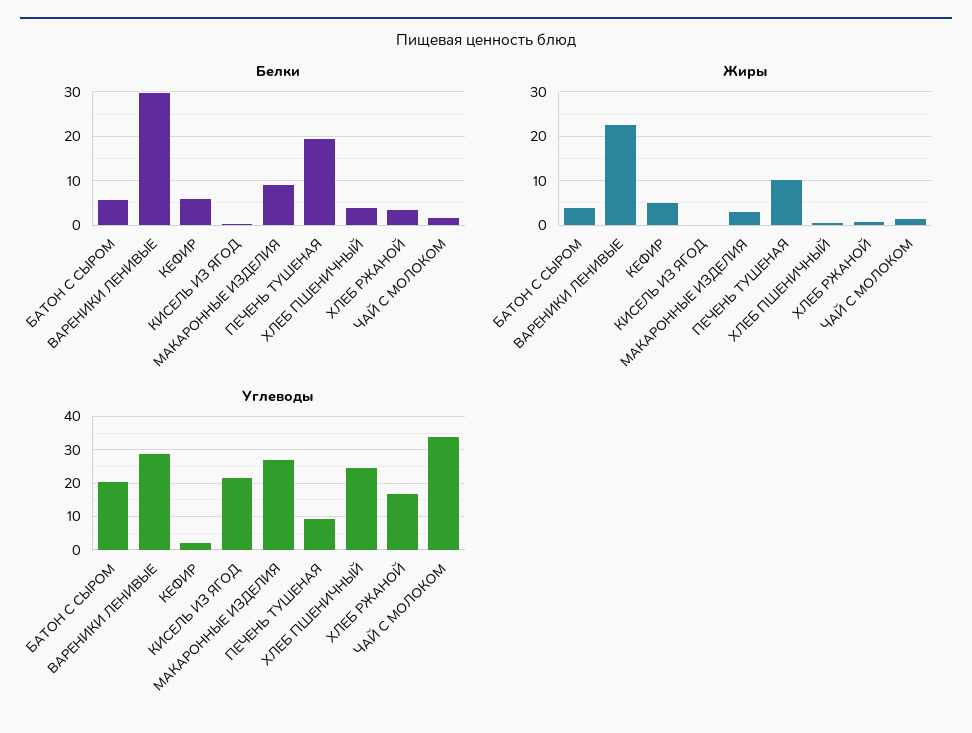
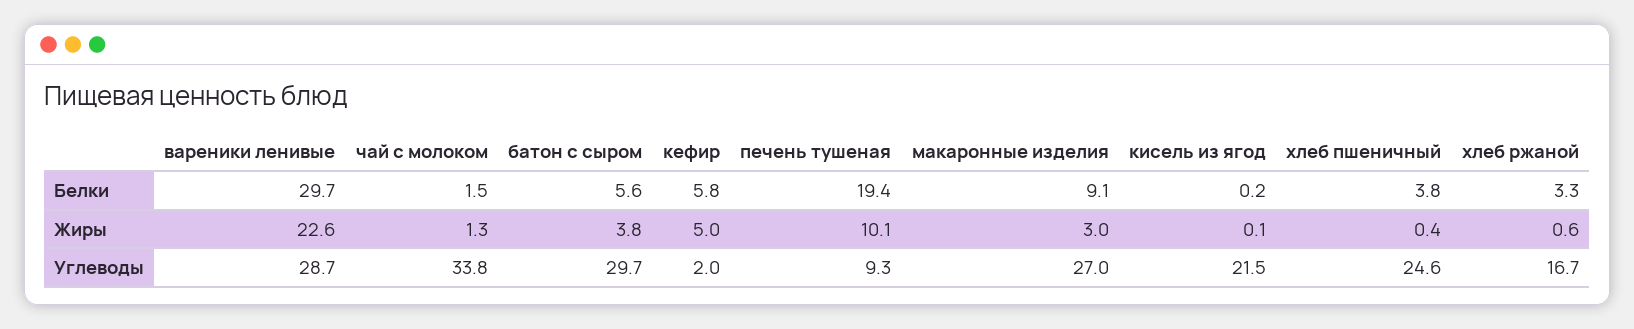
Углеводы, БАТОН С СЫРОМ: 20 -> 29.7

